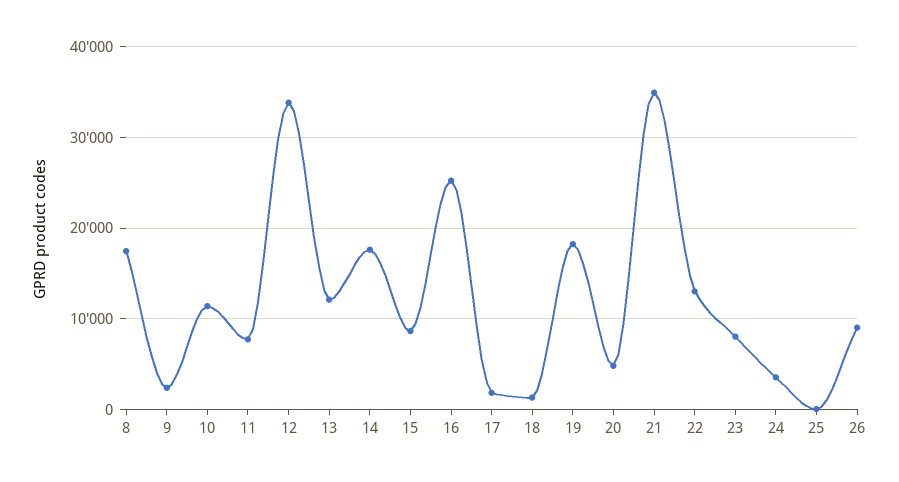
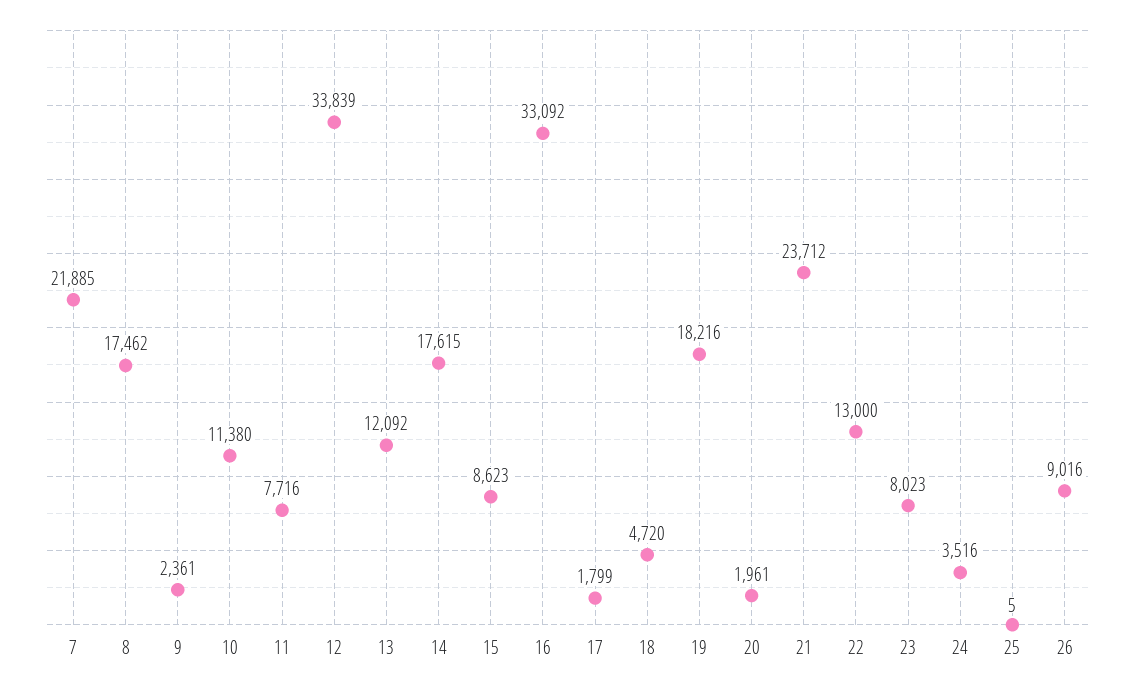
16: 25000 -> 33092
18: 1000 -> 4720
20: 5000 -> 1961
21: 35000 -> 23712
7: none -> 21885

